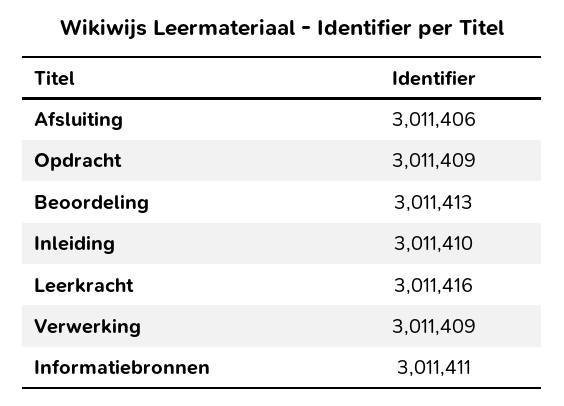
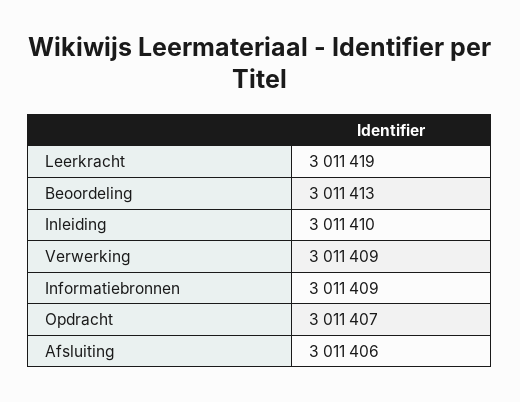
Opdracht: 3011409 -> 3011407
Leerkracht: 3011416 -> 3011419
Informatiebronnen: 3011411 -> 3011409

